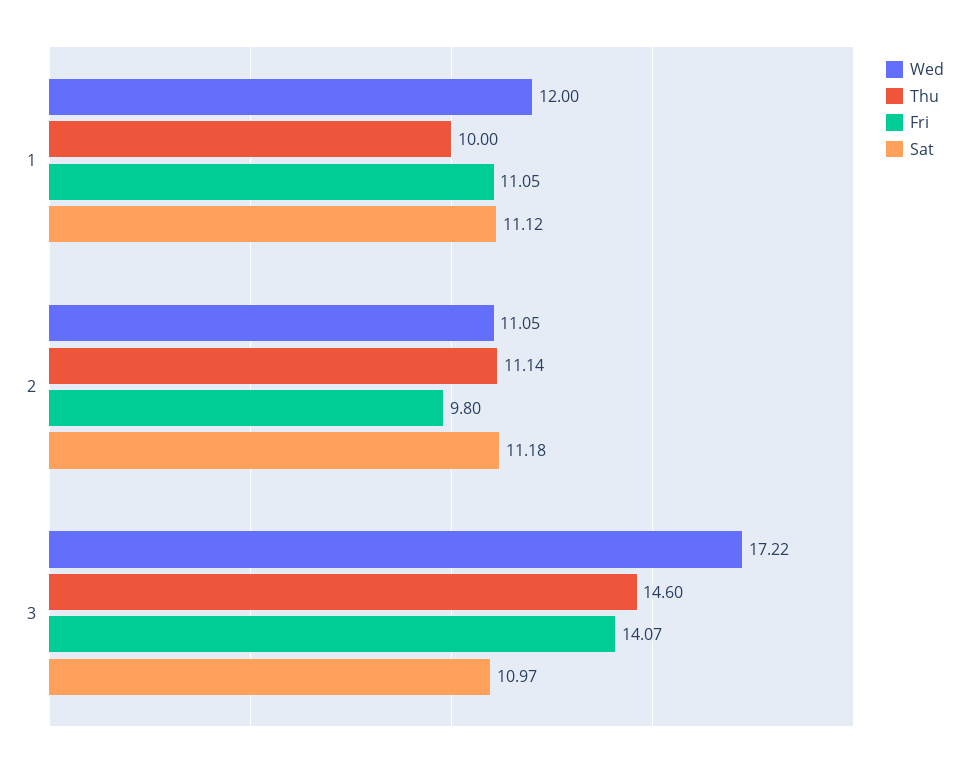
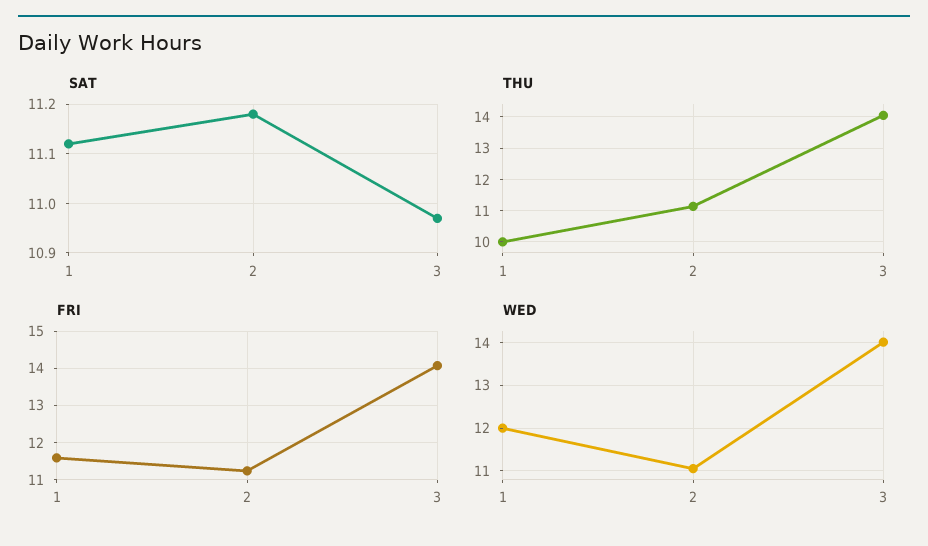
Fri, 1: 11.05 -> 11.6
Fri, 2: 9.8 -> 11.2
Wed, 3: 17.22 -> 14
Thu, 3: 14.6 -> 14

